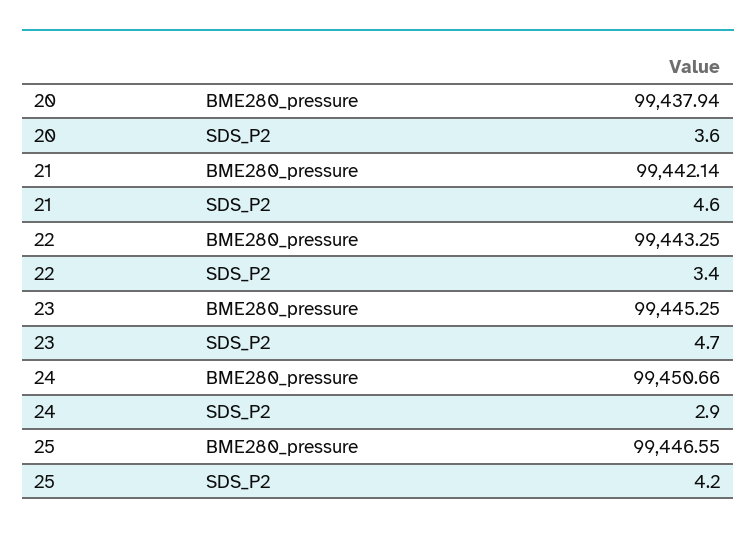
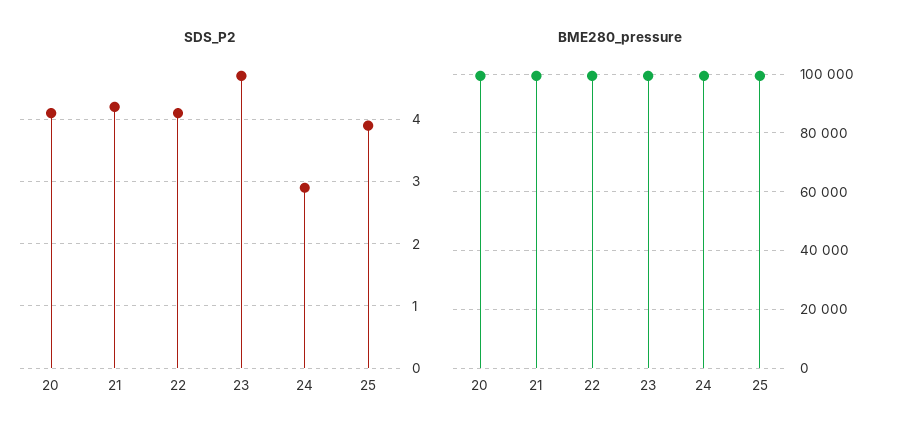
SDS_P2, 20: 3.6 -> 4.1
SDS_P2, 21: 4.6 -> 4.2
SDS_P2, 22: 3.4 -> 4.1
SDS_P2, 25: 4.2 -> 3.9

